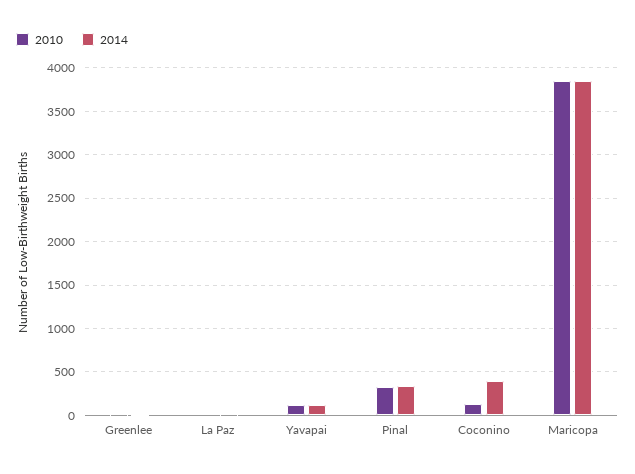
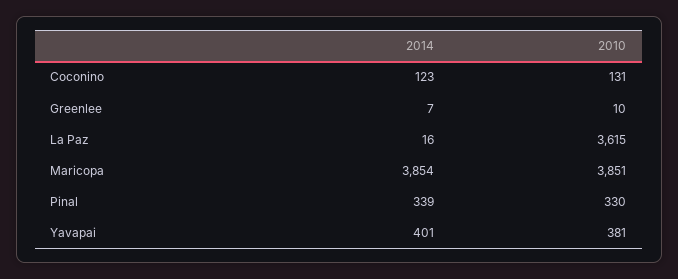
2010, La Paz: 0 -> 3615
2010, Yavapai: 100 -> 381
2014, Yavapai: 100 -> 401
2014, Coconino: 400 -> 123

